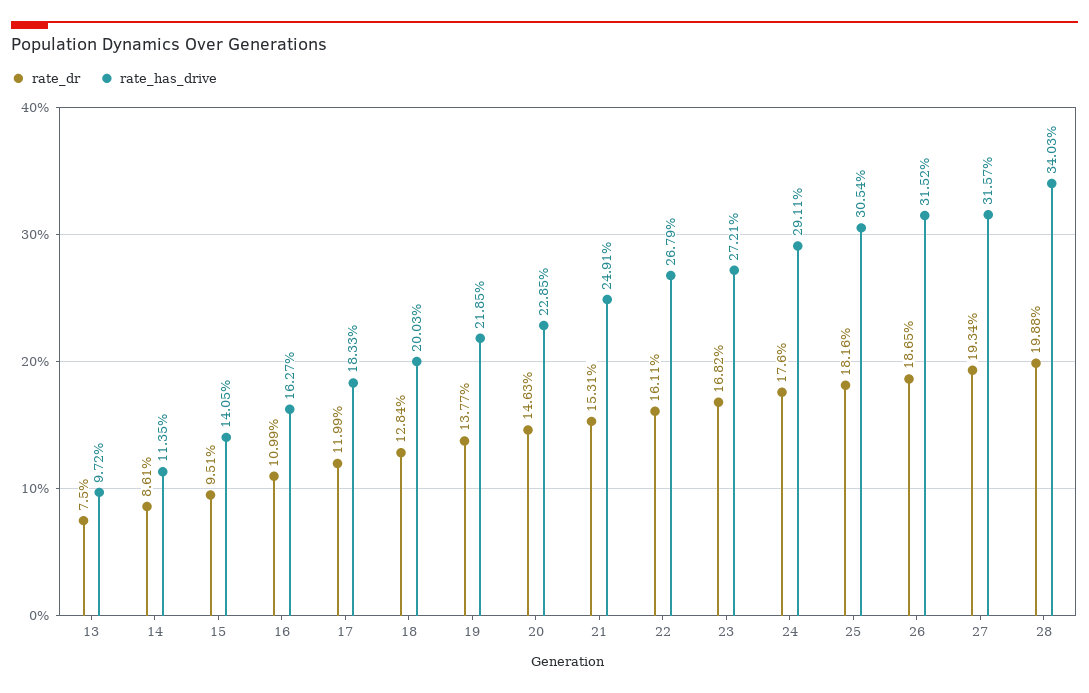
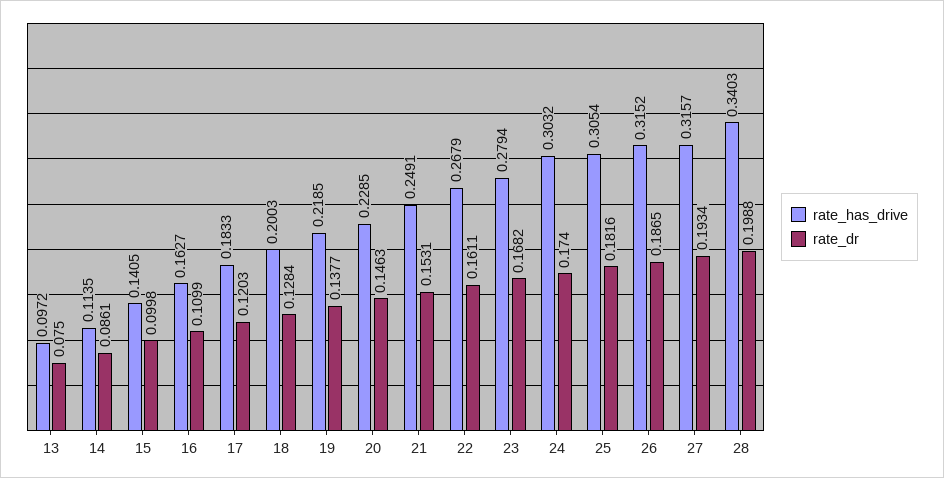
rate_dr, 15: 0.0951 -> 0.0998
rate_dr, 17: 0.1199 -> 0.1203
rate_has_drive, 23: 0.2721 -> 0.2794
rate_dr, 24: 0.176 -> 0.174
rate_has_drive, 24: 0.2911 -> 0.3032

